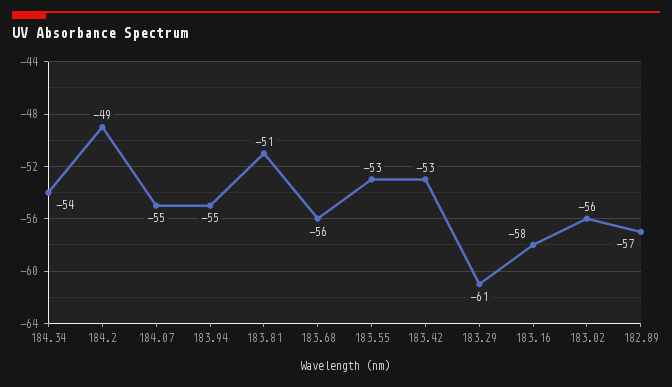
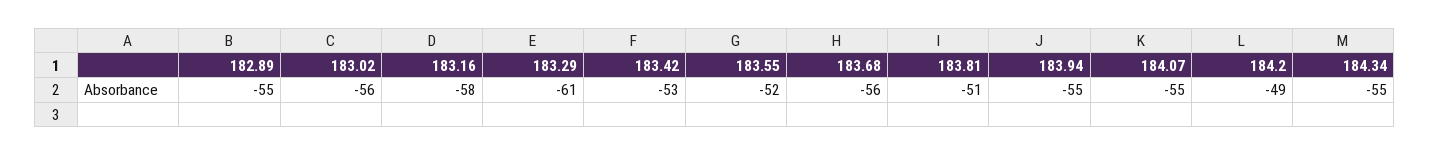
184.34: -54 -> -55
183.55: -53 -> -52
182.89: -57 -> -55

